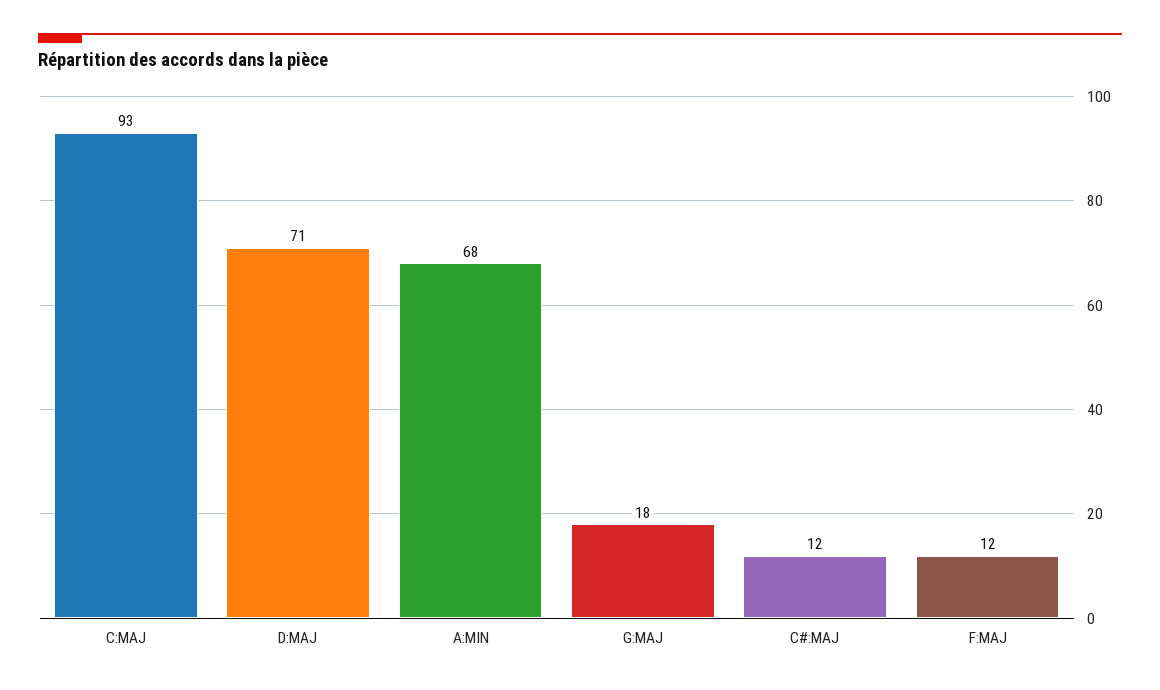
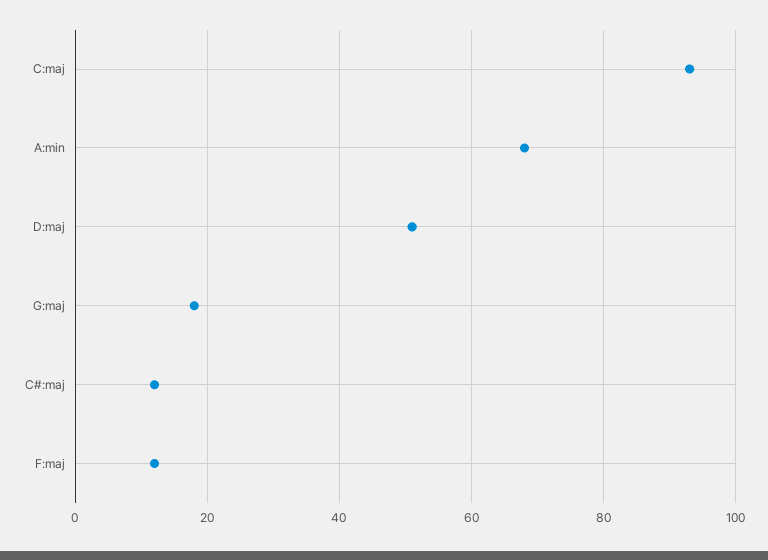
D:MAJ: 71 -> 50

